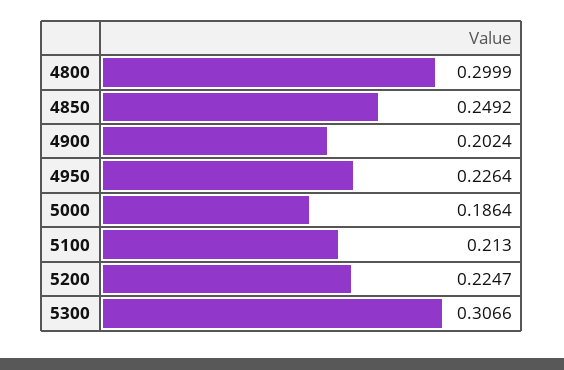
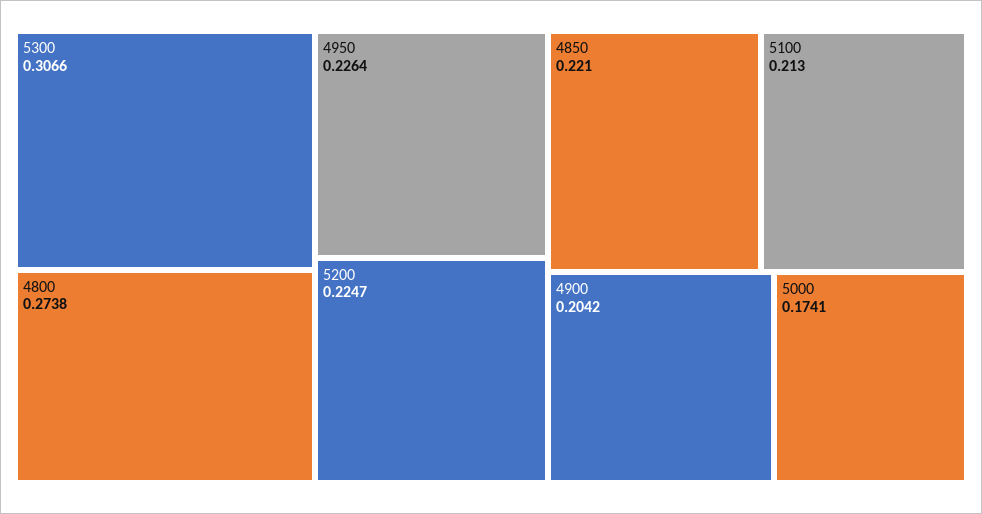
4800: 0.2999 -> 0.2738
4850: 0.2492 -> 0.221
4900: 0.2024 -> 0.2042
5000: 0.1864 -> 0.1741

